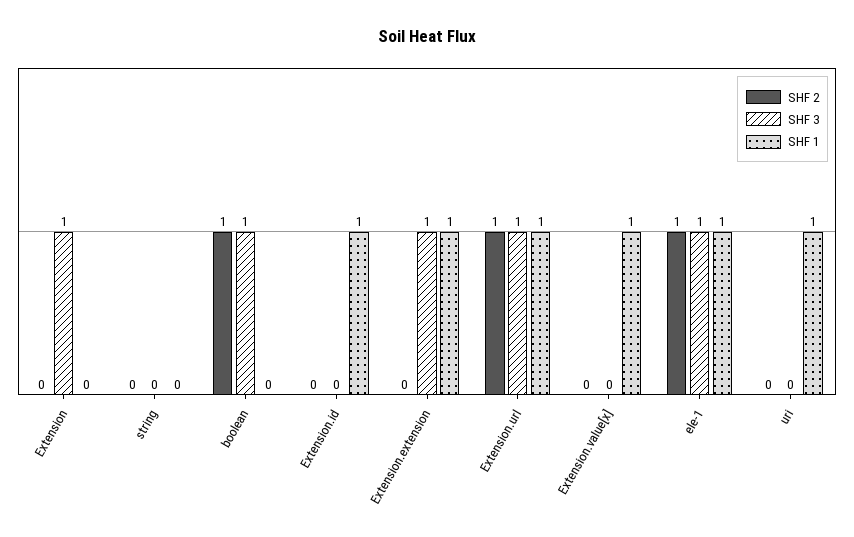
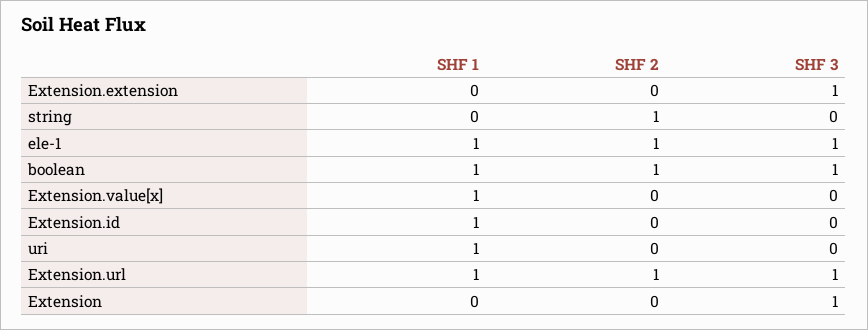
SHF 2, string: 0 -> 1
SHF 1, boolean: 0 -> 1
SHF 1, Extension.extension: 1 -> 0

